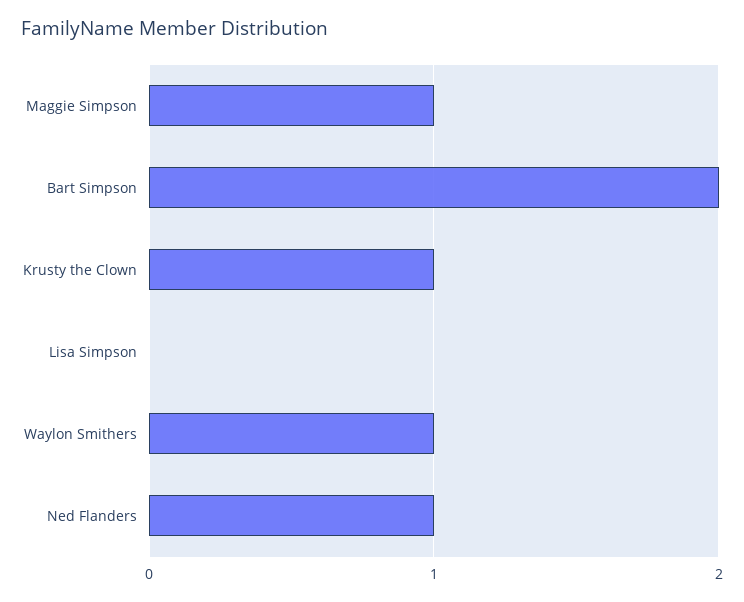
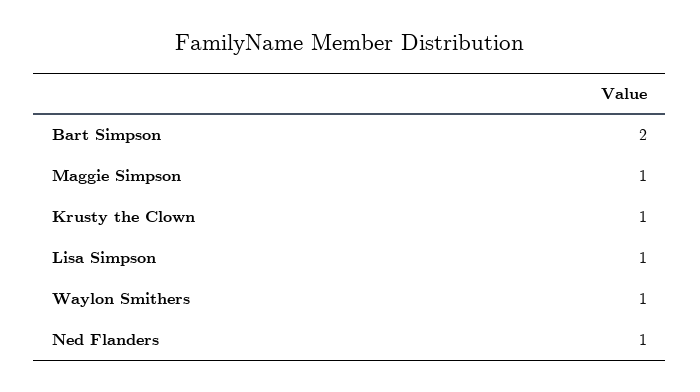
Lisa Simpson: 0 -> 1

